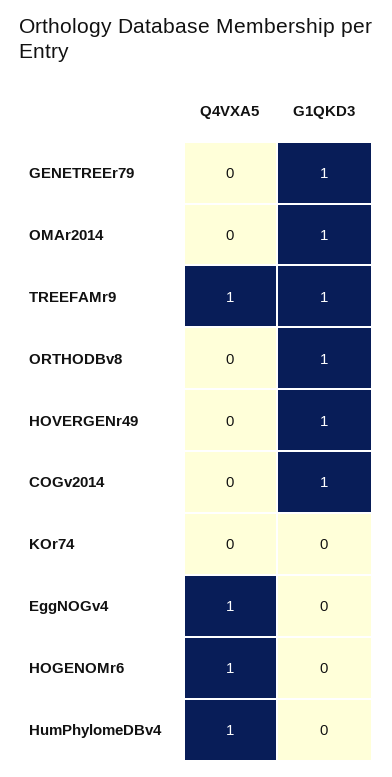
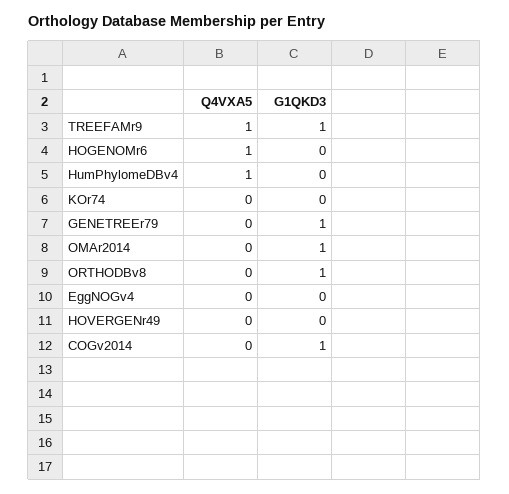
G1QKD3, HOVERGENr49: 1 -> 0
Q4VXA5, EggNOGv4: 1 -> 0

